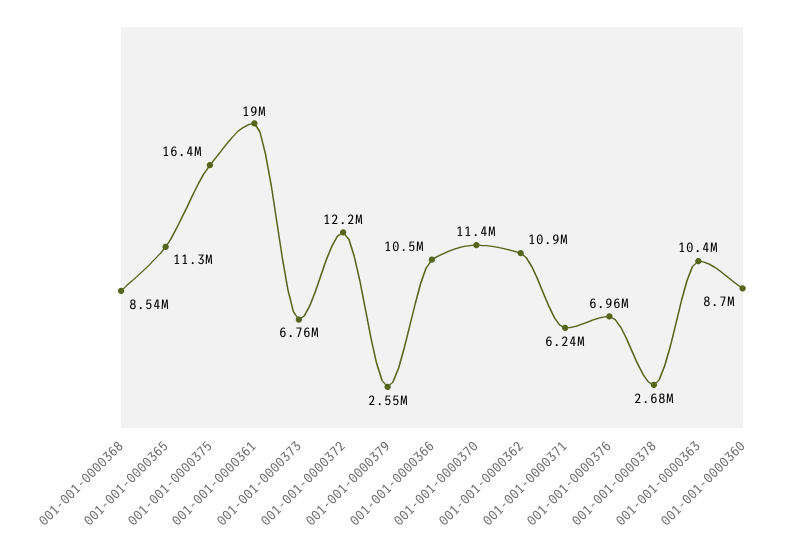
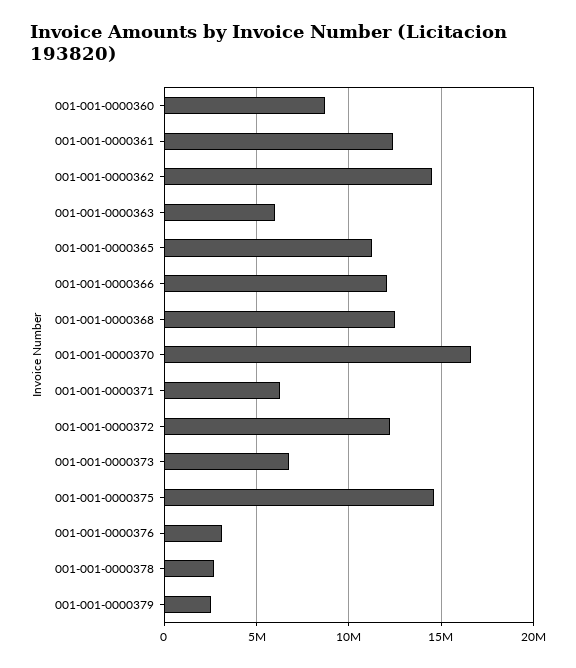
001-001-0000368: 8540000 -> 12500000
001-001-0000375: 16400000 -> 14500000
001-001-0000361: 19000000 -> 12500000
001-001-0000366: 10500000 -> 12000000
001-001-0000370: 11400000 -> 16500000
001-001-0000362: 10900000 -> 14500000
001-001-0000376: 6960000 -> 3000000
001-001-0000363: 10400000 -> 6000000

